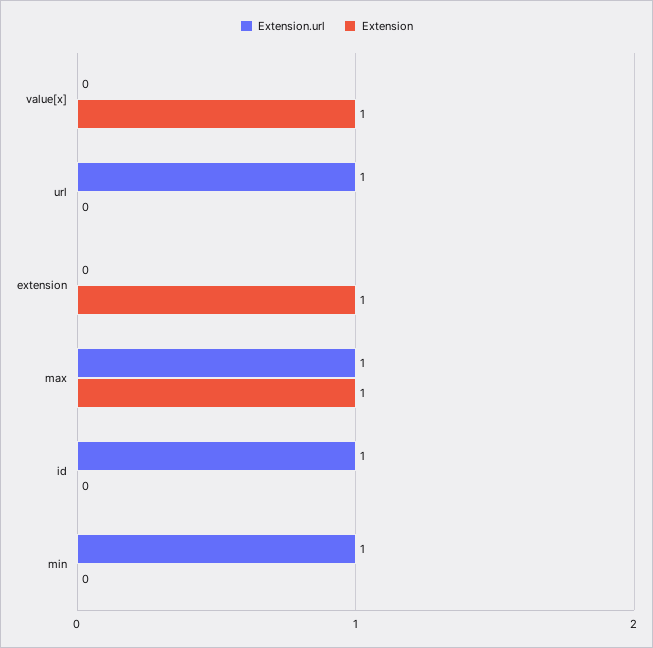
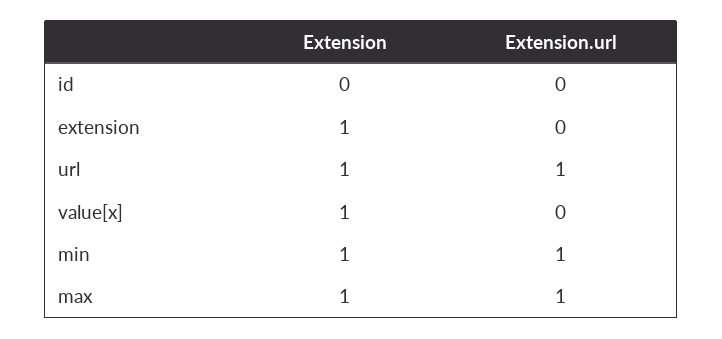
Extension, url: 0 -> 1
Extension.url, id: 1 -> 0
Extension, min: 0 -> 1

